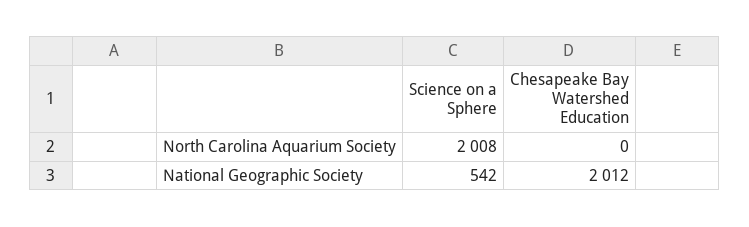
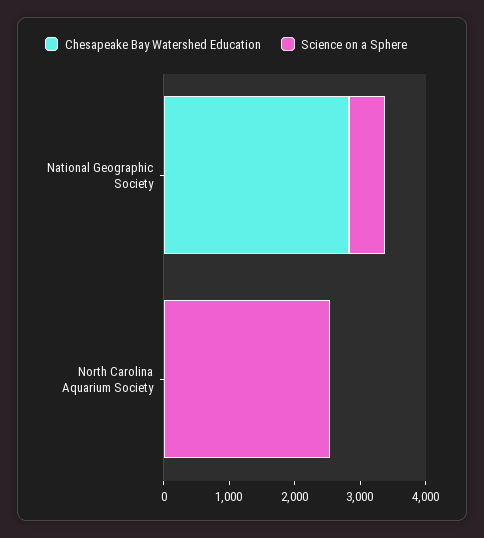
Science on a Sphere, North Carolina Aquarium Society: 2008 -> 2600
Chesapeake Bay Watershed Education, National Geographic Society: 2012 -> 2800

